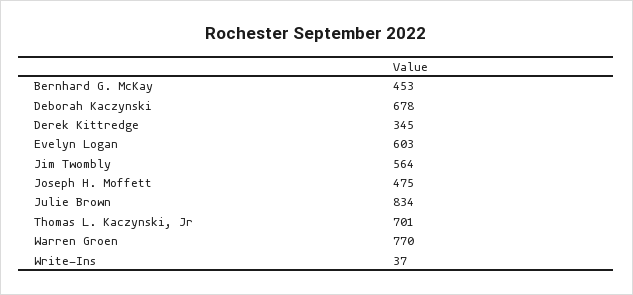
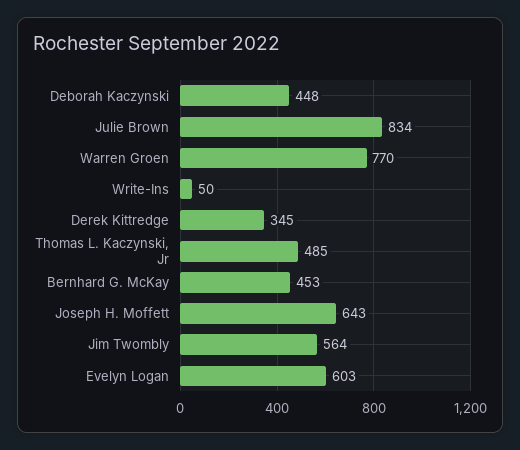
Deborah Kaczynski: 678 -> 448
Joseph H. Moffett: 475 -> 643
Thomas L. Kaczynski, Jr: 701 -> 485
Write-Ins: 37 -> 50

